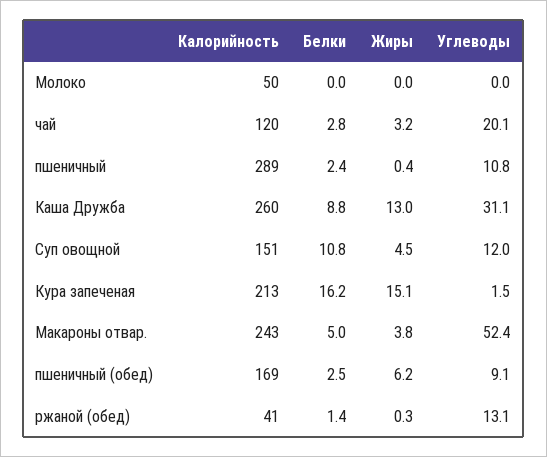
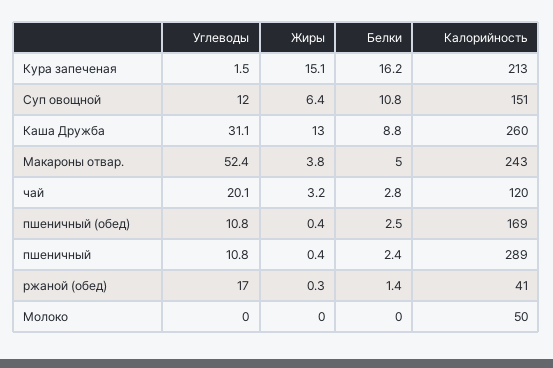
Жиры, Суп овощной: 4.5 -> 6.4
Жиры, пшеничный (обед): 6.2 -> 0.4
Углеводы, пшеничный (обед): 9.1 -> 10.8
Углеводы, ржаной (обед): 13.1 -> 17

